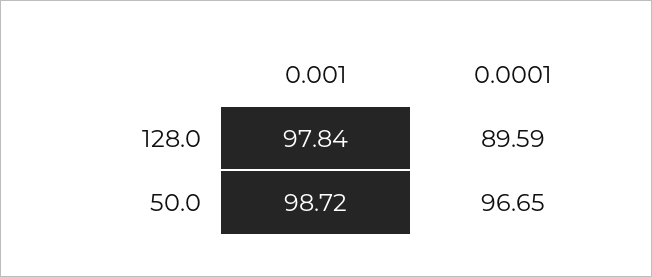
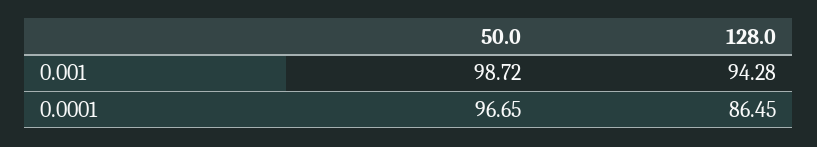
0.001, 128.0: 97.84 -> 94.28
0.0001, 128.0: 89.59 -> 86.45

